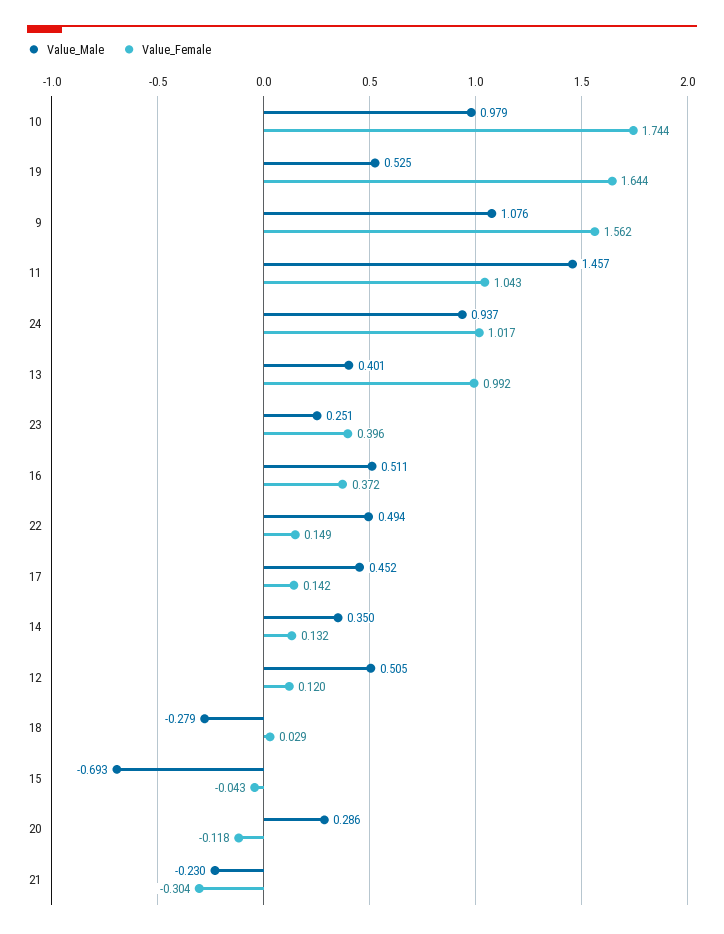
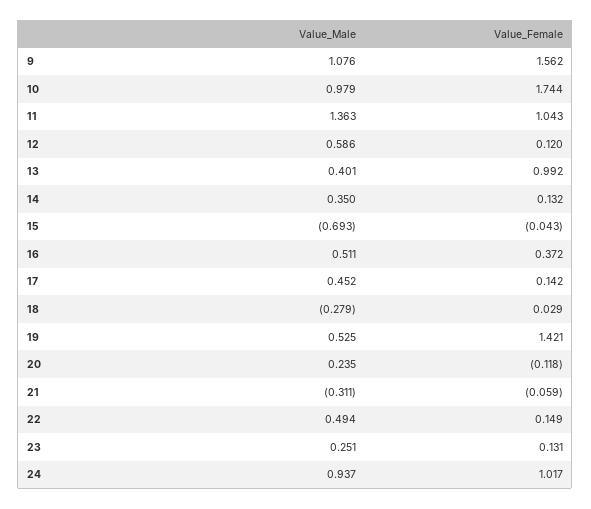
Value_Female, 19: 1.644 -> 1.421
Value_Male, 11: 1.457 -> 1.363
Value_Female, 23: 0.396 -> 0.131
Value_Male, 12: 0.505 -> 0.586
Value_Male, 20: 0.286 -> 0.235
Value_Male, 21: -0.23 -> -0.311
Value_Female, 21: -0.304 -> -0.059

